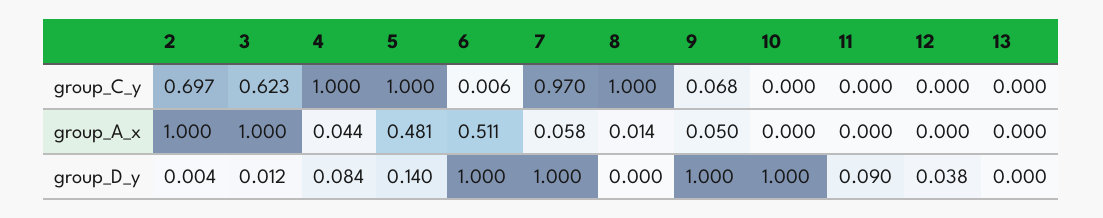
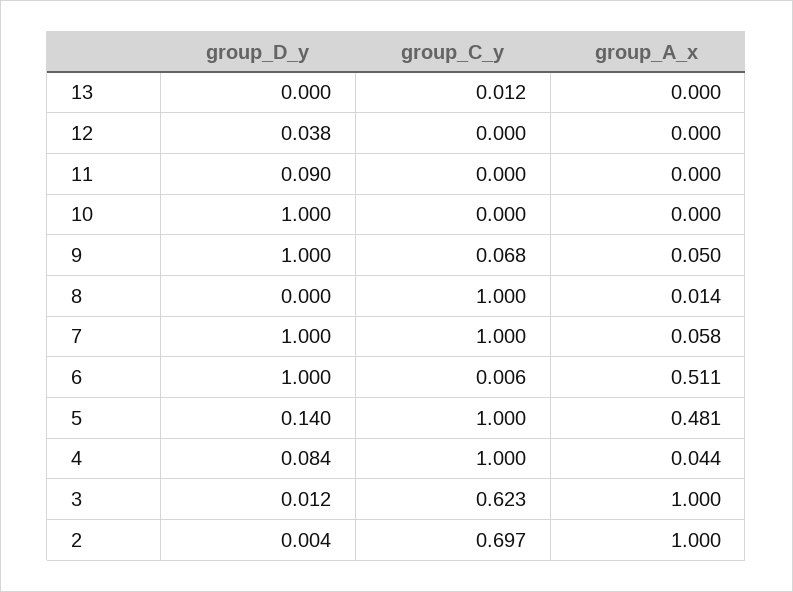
7, group_C_y: 0.97 -> 1
13, group_C_y: 0 -> 0.012

